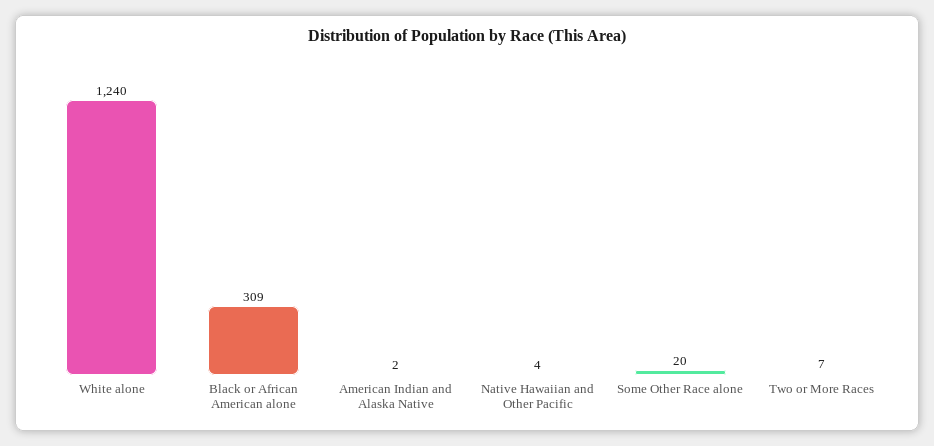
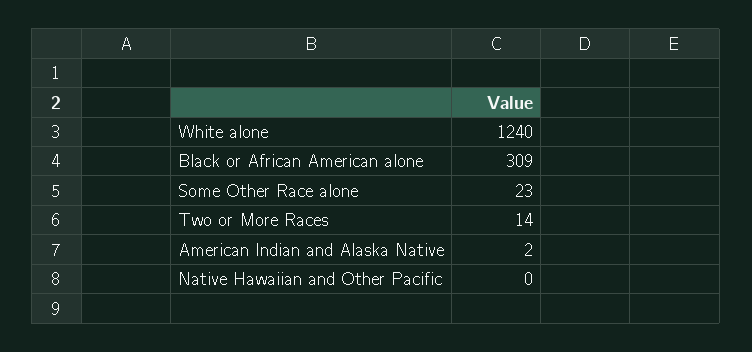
Native Hawaiian and Other Pacific: 4 -> 0
Some Other Race alone: 20 -> 23
Two or More Races: 7 -> 14

